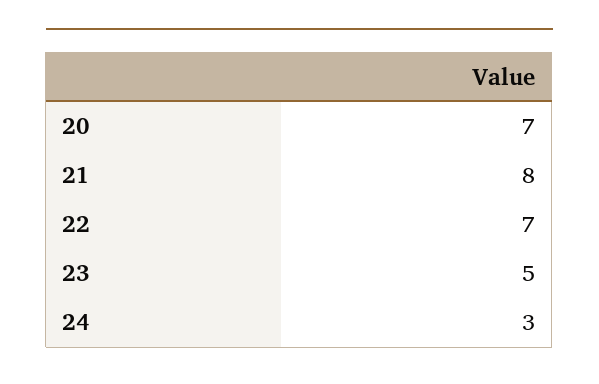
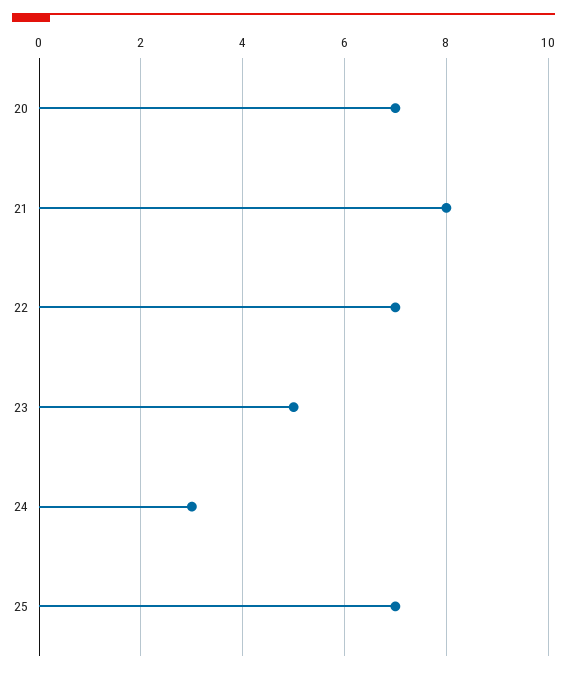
25: none -> 7

